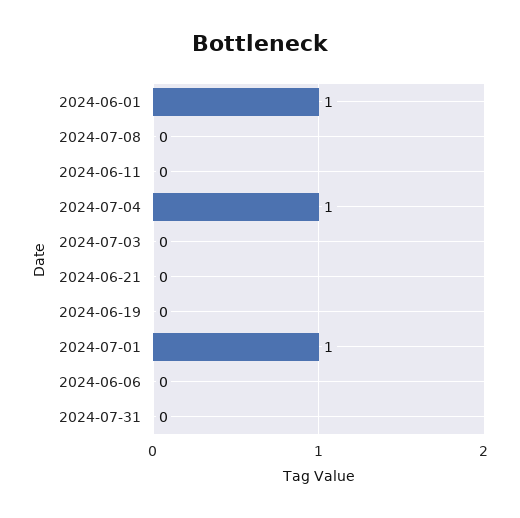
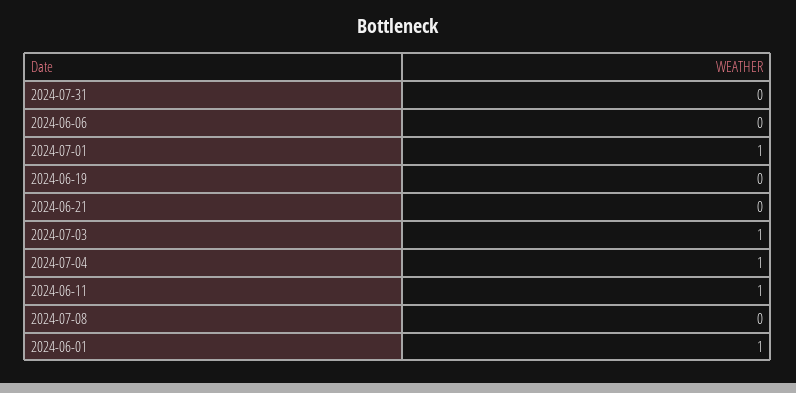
2024-06-11: 0 -> 1
2024-07-03: 0 -> 1

